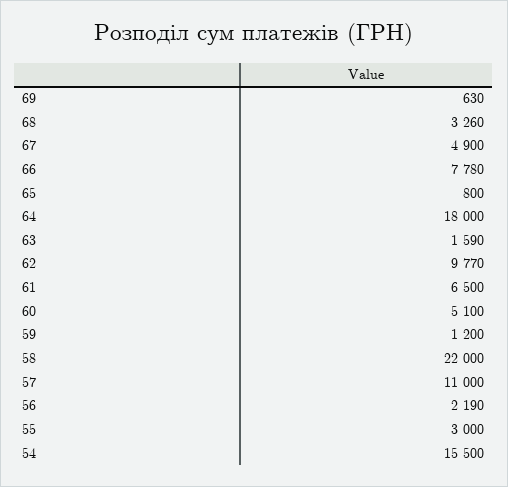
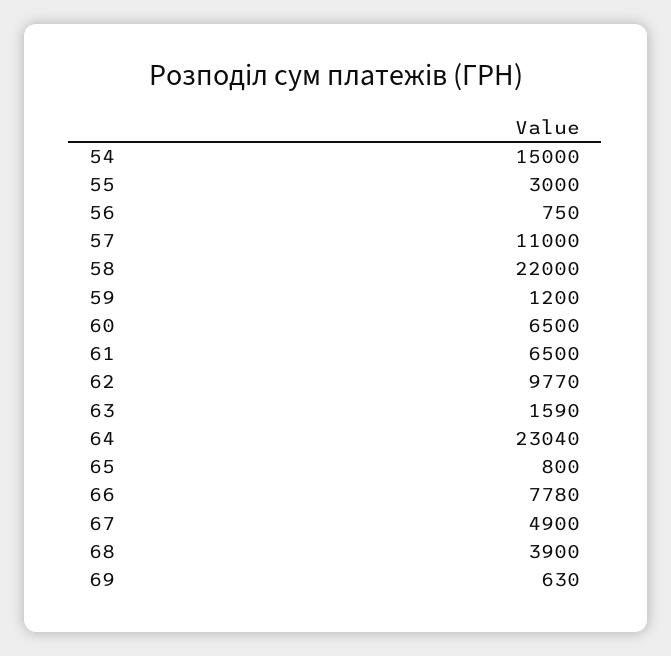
68: 3260 -> 3900
64: 18000 -> 23040
60: 5100 -> 6500
56: 2190 -> 750
54: 15500 -> 15000

